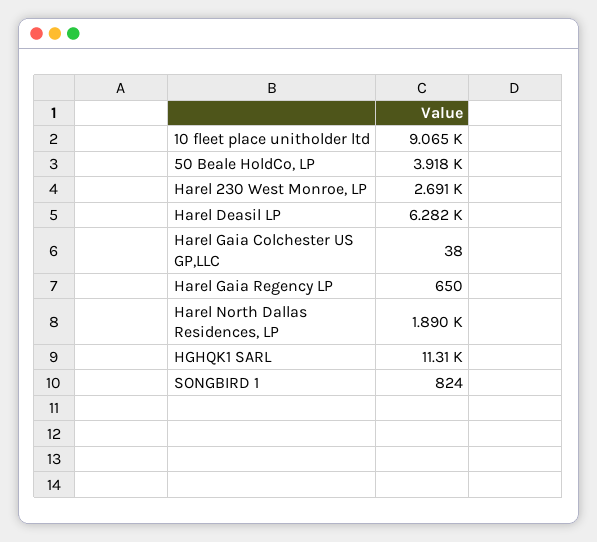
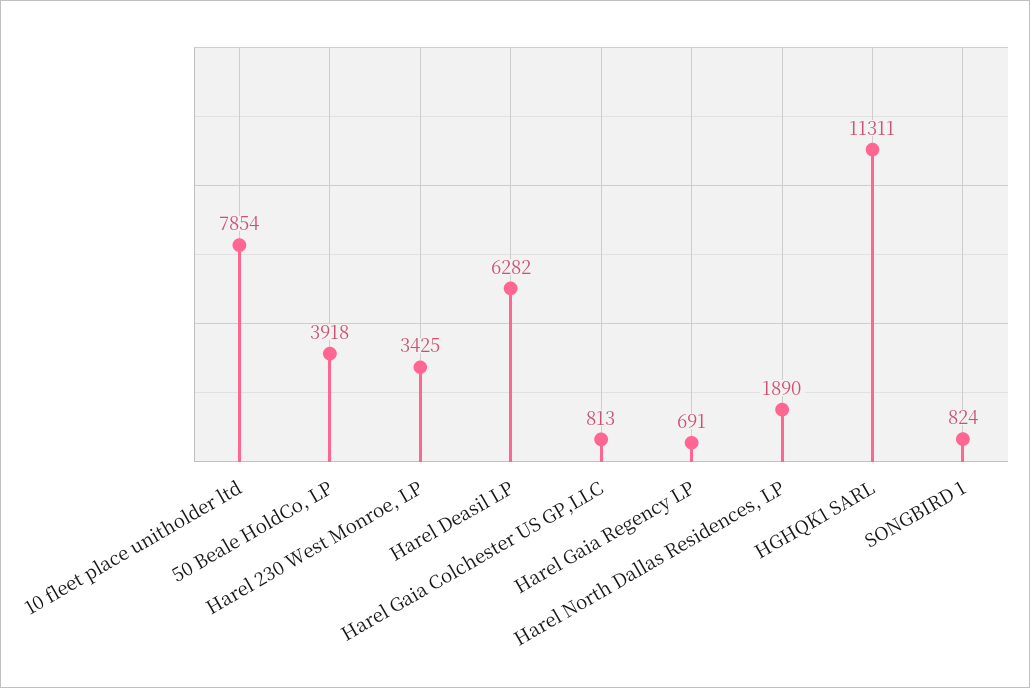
10 fleet place unitholder ltd: 9065 -> 7854
Harel 230 West Monroe, LP: 2691 -> 3425
Harel Gaia Colchester US GP,LLC: 38 -> 813
Harel Gaia Regency LP: 650 -> 691

